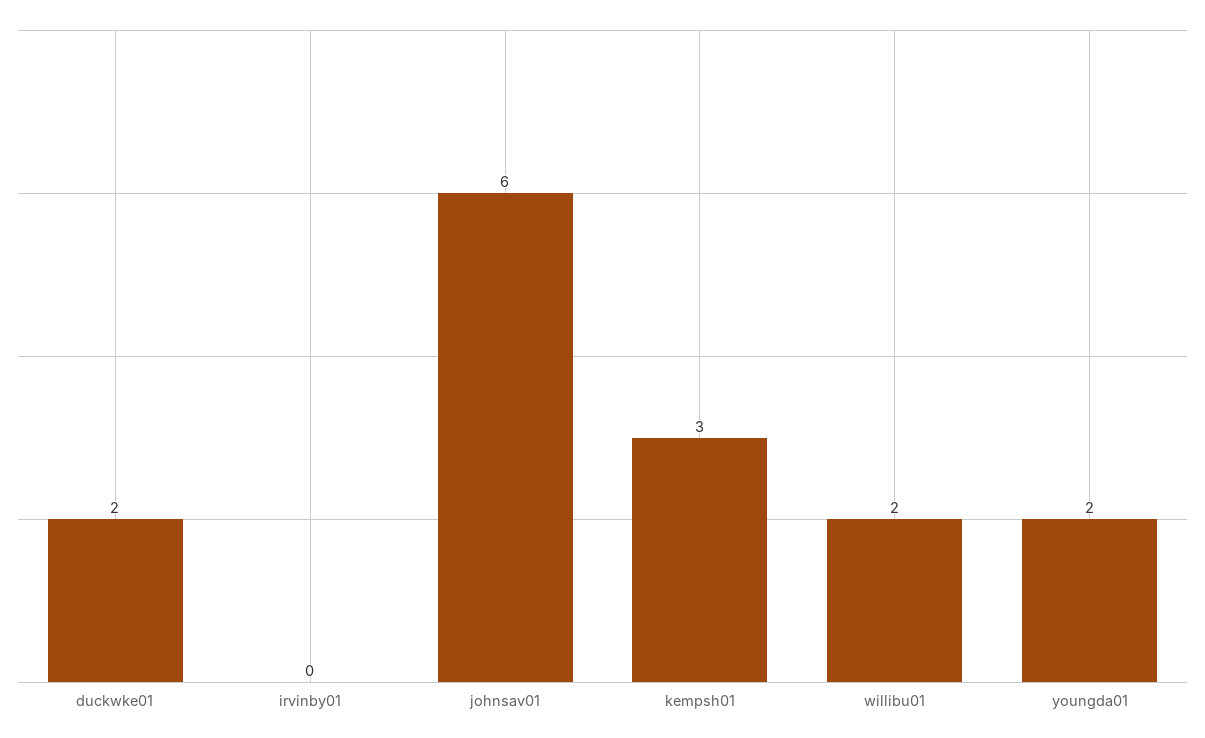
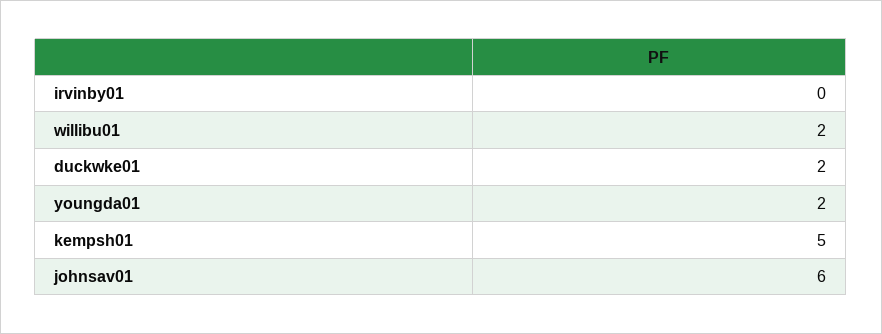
kempsh01: 3 -> 5

